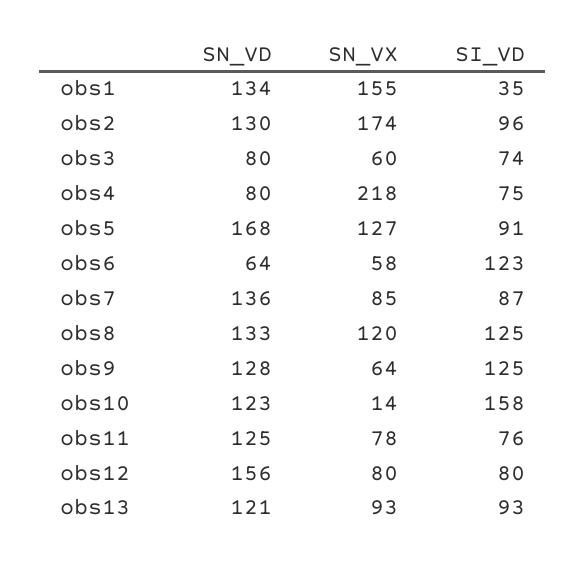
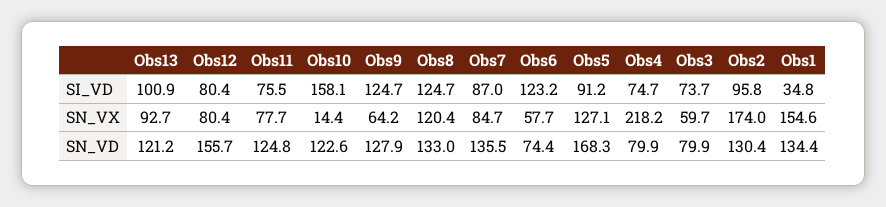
SN_VD, obs6: 64 -> 74.4
SI_VD, obs13: 93 -> 100.9

